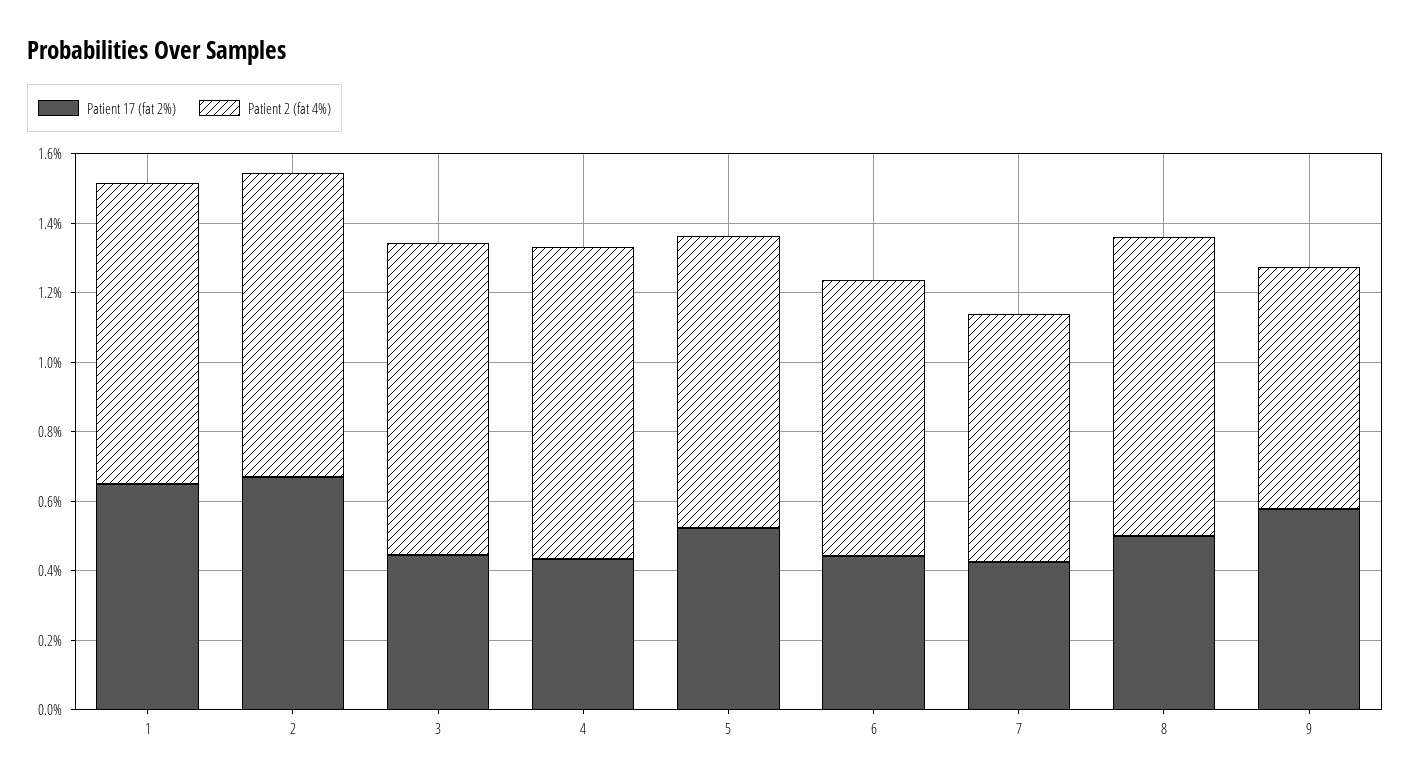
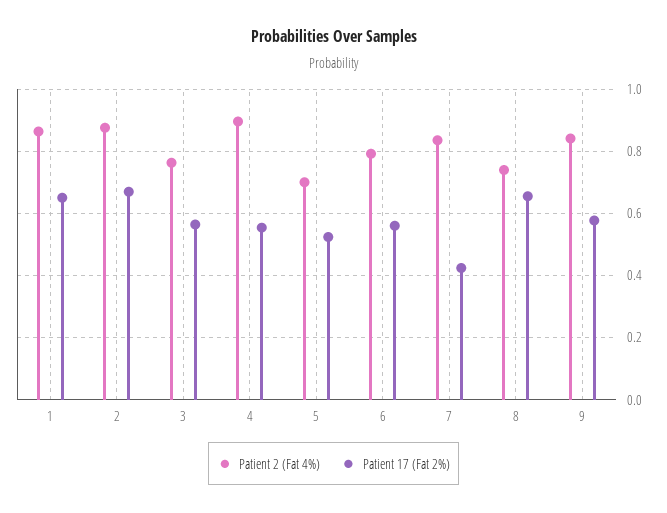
Patient 17 (fat 2%), 3: 0.45 -> 0.56
Patient 2 (fat 4%), 3: 0.9 -> 0.76
Patient 17 (fat 2%), 4: 0.45 -> 0.56
Patient 2 (fat 4%), 5: 0.85 -> 0.7
Patient 17 (fat 2%), 6: 0.45 -> 0.56
Patient 2 (fat 4%), 7: 0.7 -> 0.84
Patient 17 (fat 2%), 8: 0.5 -> 0.66
Patient 2 (fat 4%), 8: 0.85 -> 0.74
Patient 2 (fat 4%), 9: 0.7 -> 0.84

